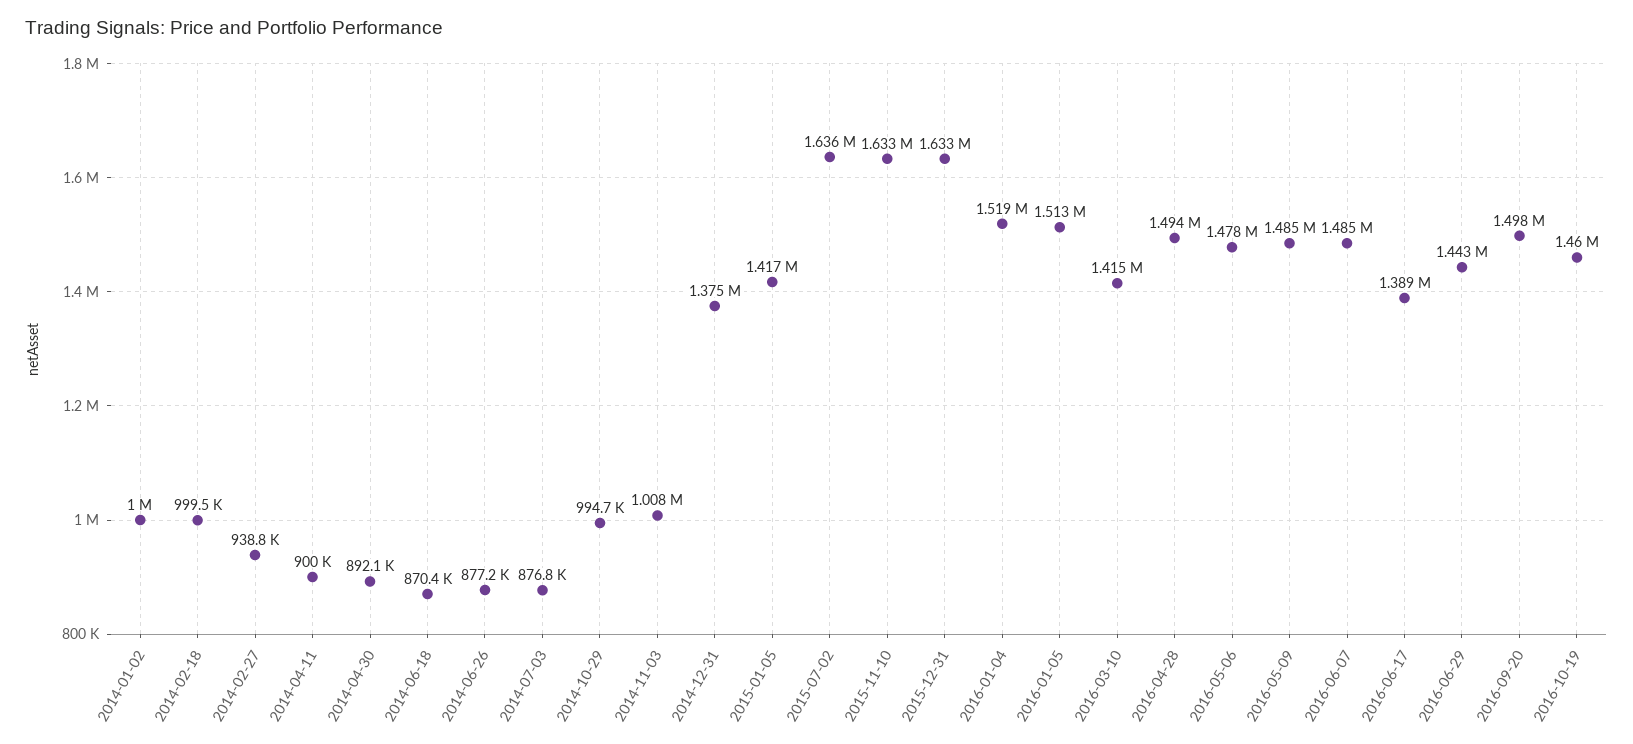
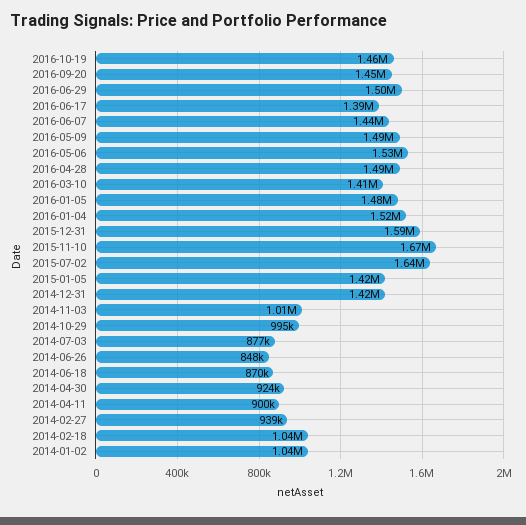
2014-01-02: 1000000 -> 1040000
2014-02-18: 999500 -> 1040000
2014-04-30: 892100 -> 924000
2014-06-26: 877200 -> 848000
2014-12-31: 1375000 -> 1420000
2015-11-10: 1633000 -> 1670000
2015-12-31: 1633000 -> 1590000
2016-01-05: 1513000 -> 1480000
2016-05-06: 1478000 -> 1530000
2016-06-07: 1485000 -> 1440000
2016-06-29: 1443000 -> 1500000
2016-09-20: 1498000 -> 1450000

